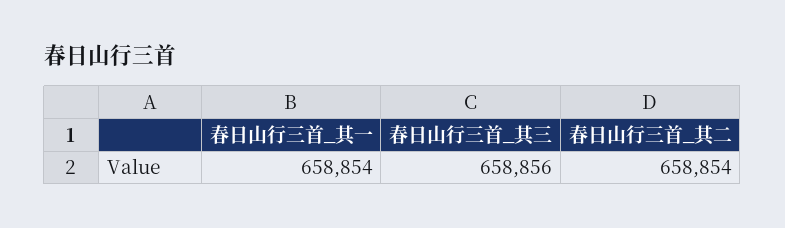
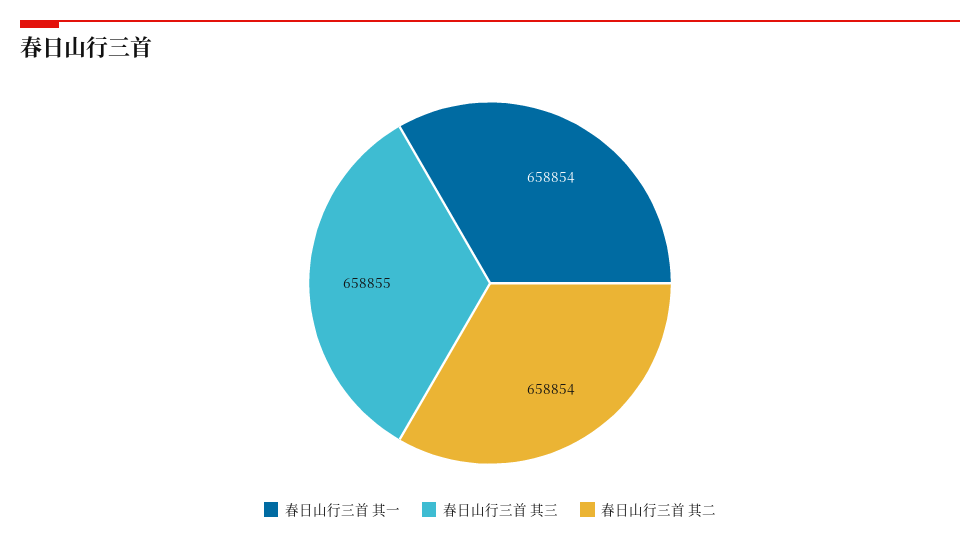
春日山行三首_其三: 658856 -> 658855

